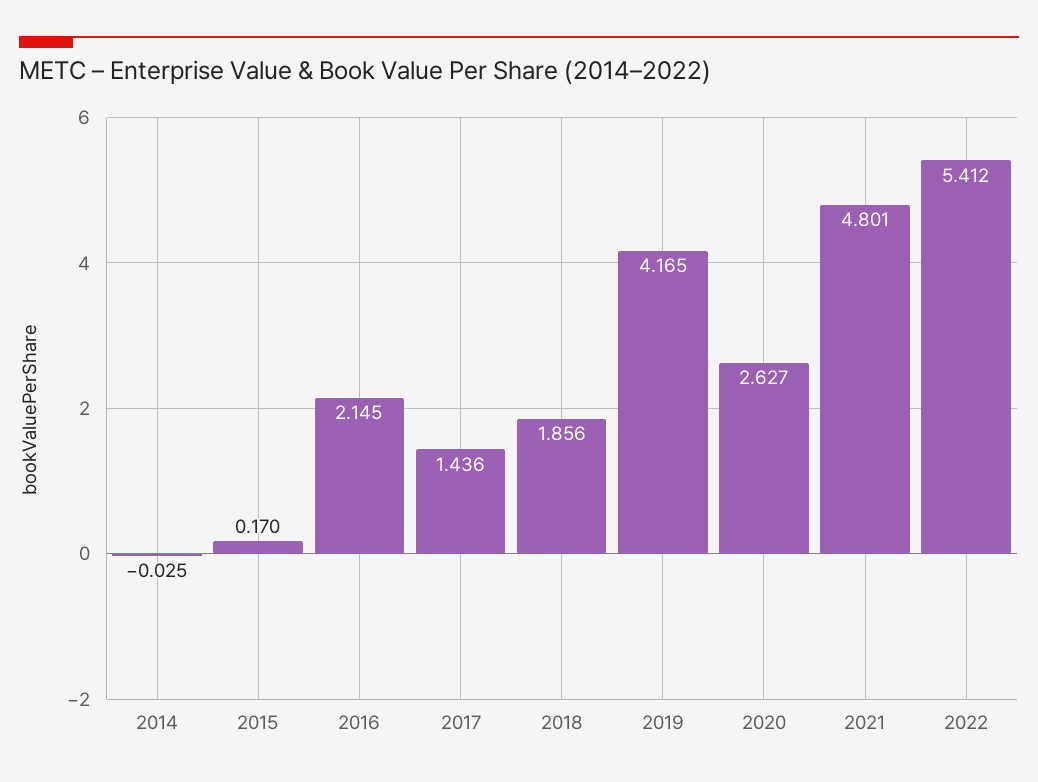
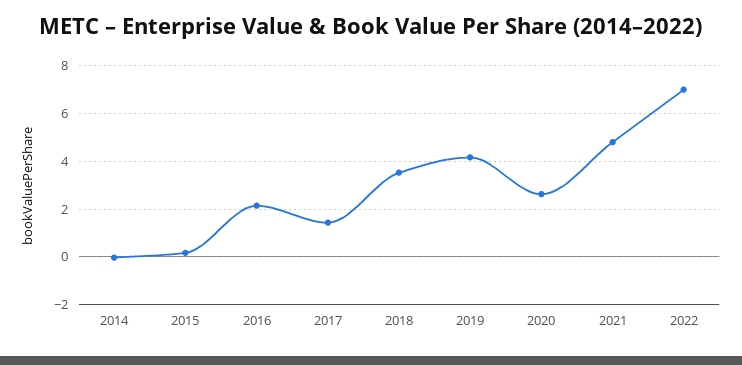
2018: 1.856 -> 3.5
2022: 5.412 -> 7

